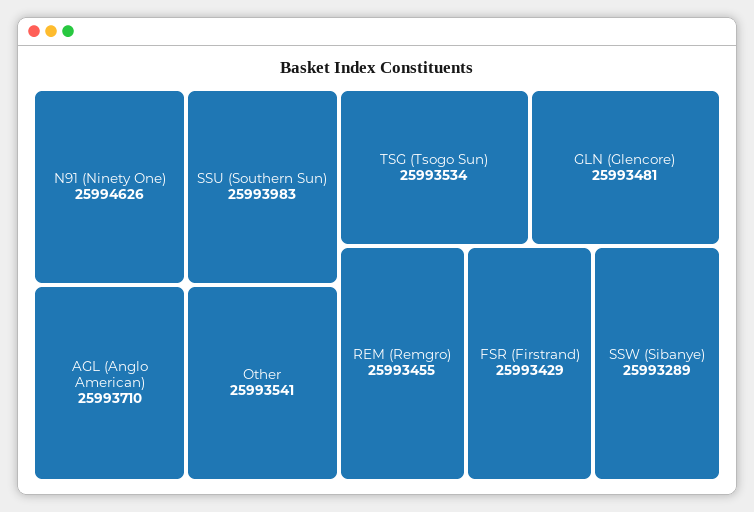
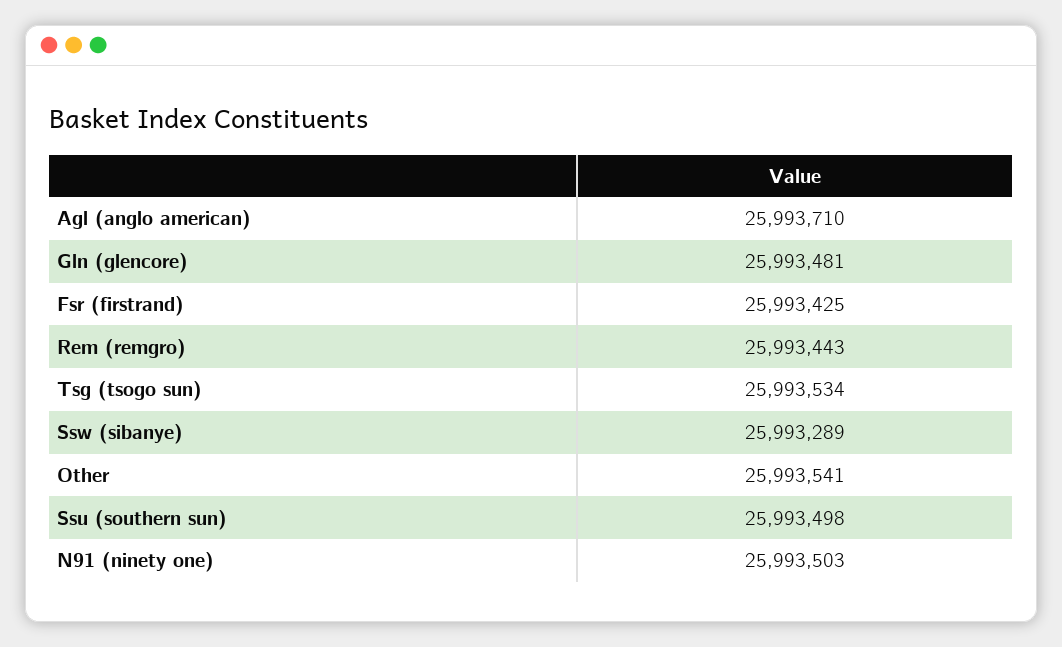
N91 (Ninety One): 25994626 -> 25993503
SSU (Southern Sun): 25993983 -> 25993498
REM (Remgro): 25993455 -> 25993443
FSR (Firstrand): 25993429 -> 25993425

